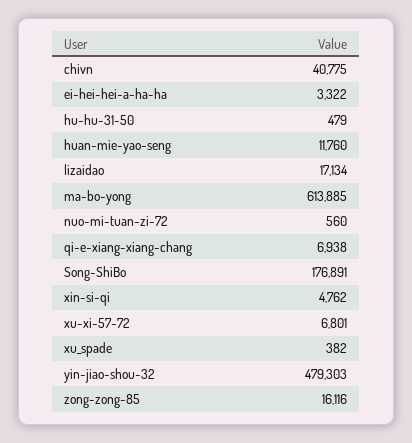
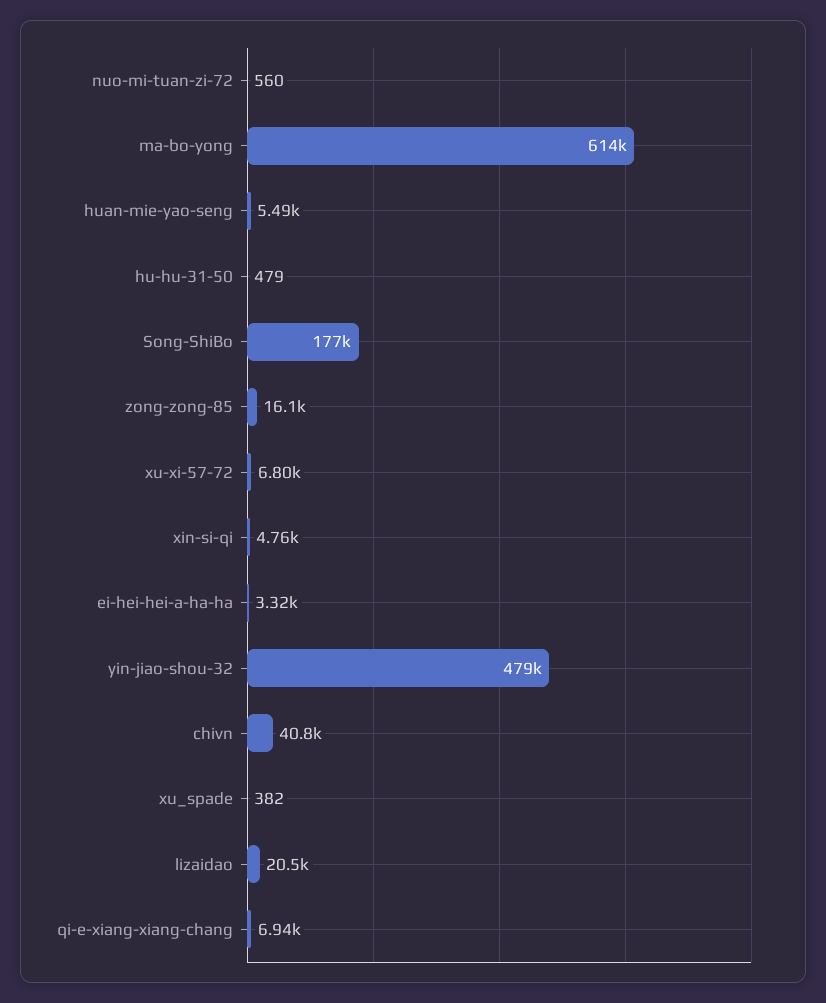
huan-mie-yao-seng: 11760 -> 5490
lizaidao: 17134 -> 20500

